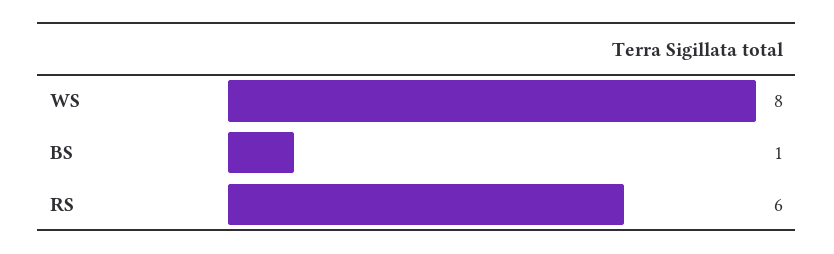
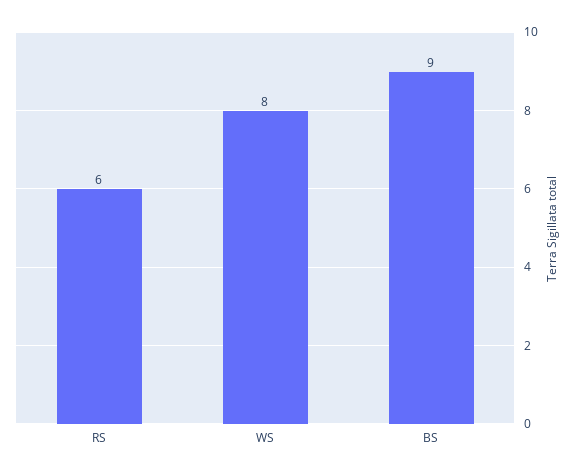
BS: 1 -> 9

